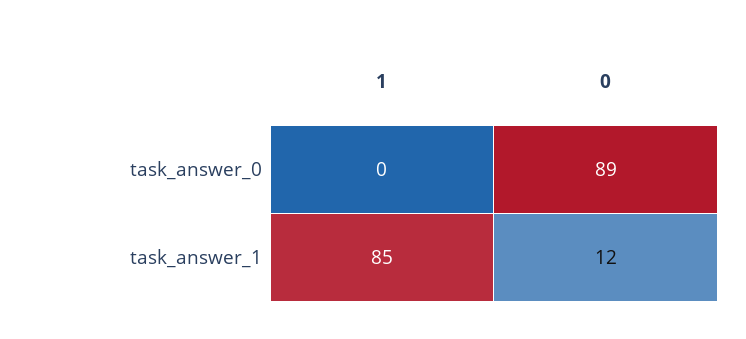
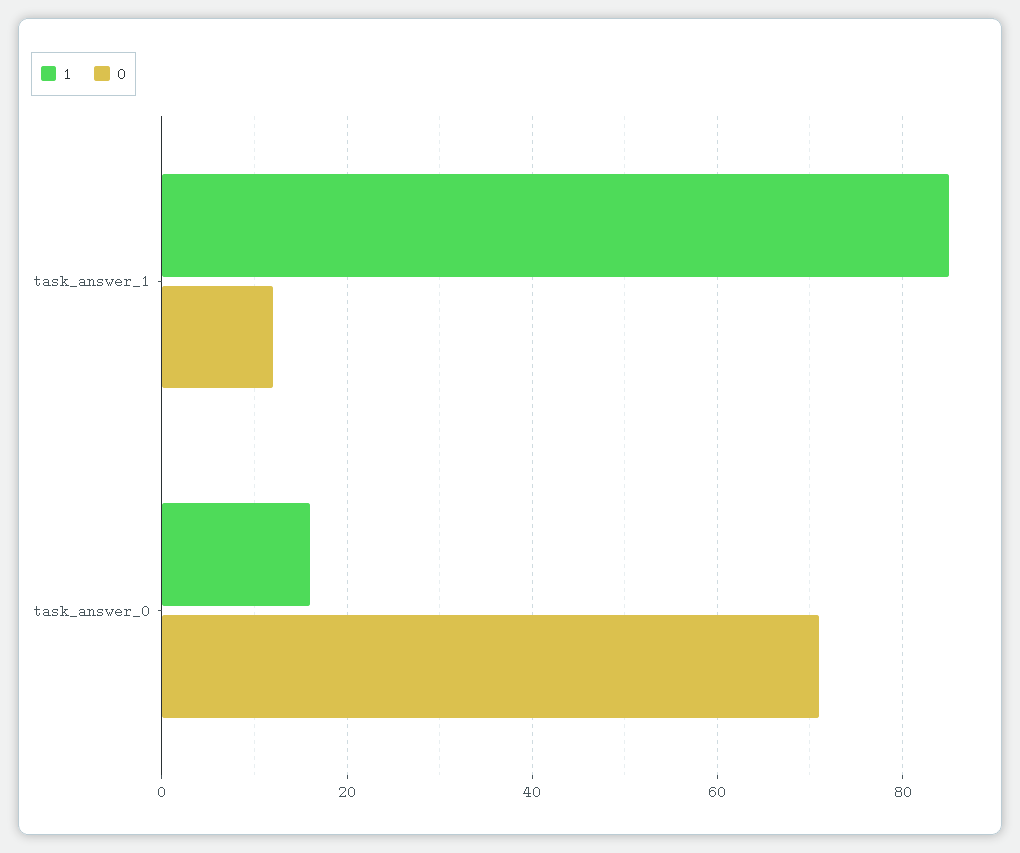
1, task_answer_0: 0 -> 15
0, task_answer_0: 89 -> 70

